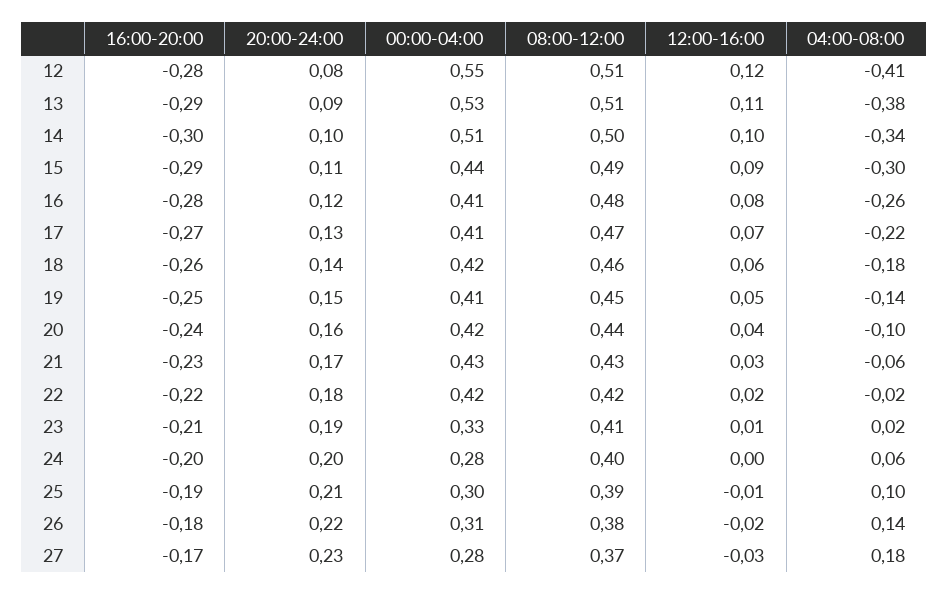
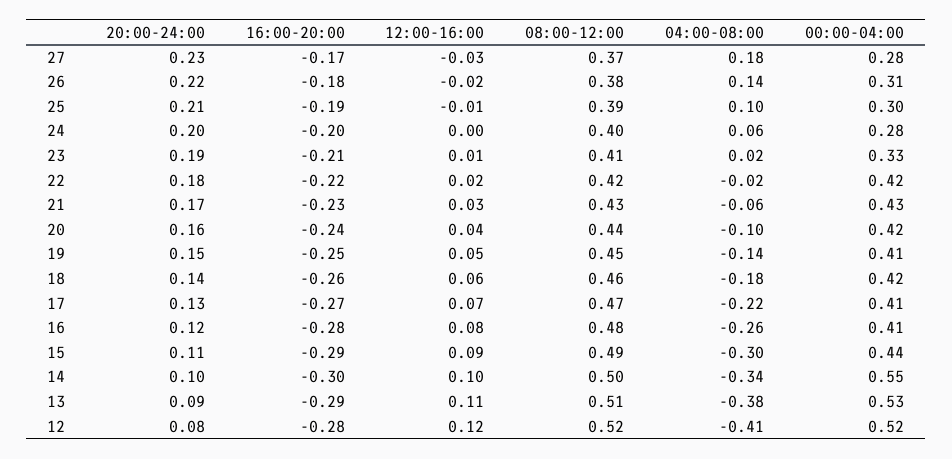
00:00-04:00, 12: 0.55 -> 0.52
08:00-12:00, 12: 0.51 -> 0.52
00:00-04:00, 14: 0.51 -> 0.55

